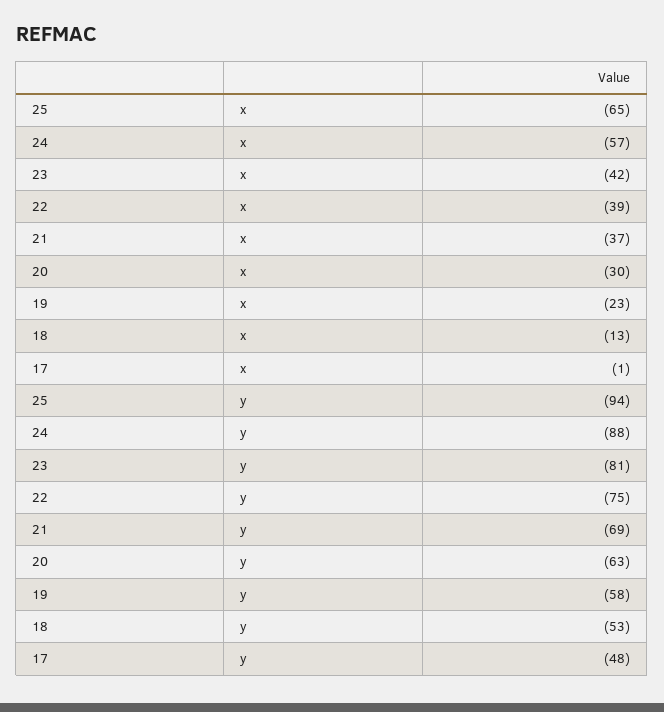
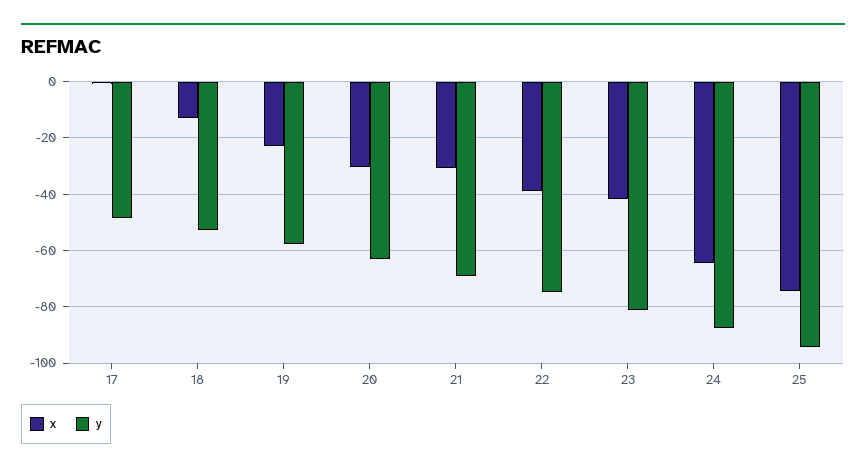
x, 25: -65 -> -75
x, 24: -57 -> -65
x, 21: -37 -> -30

